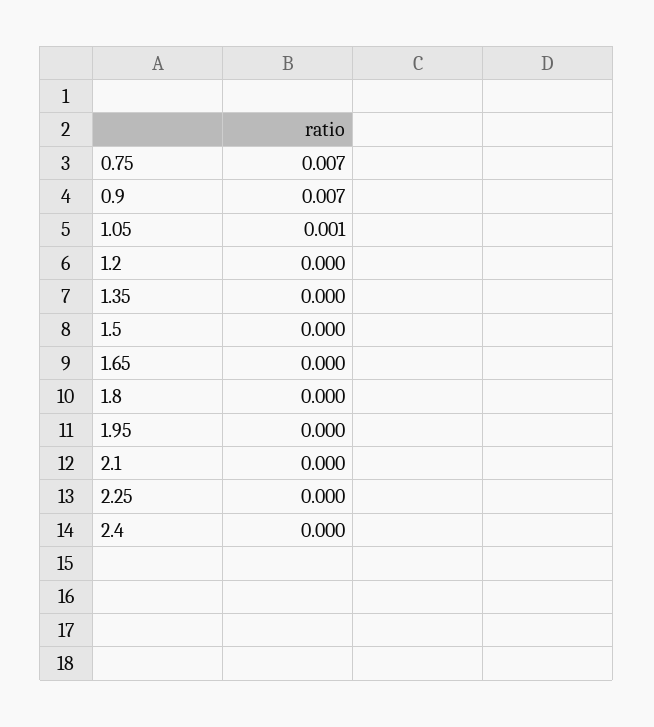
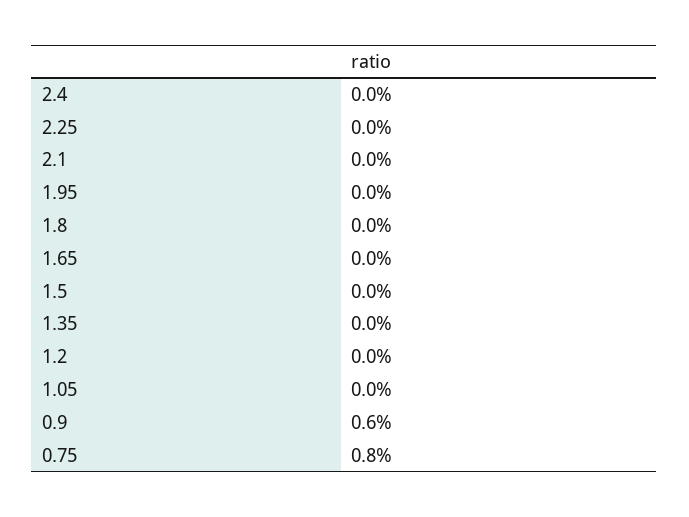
0.75: 0.007 -> 0.008
0.9: 0.007 -> 0.006
1.05: 0.001 -> 0

